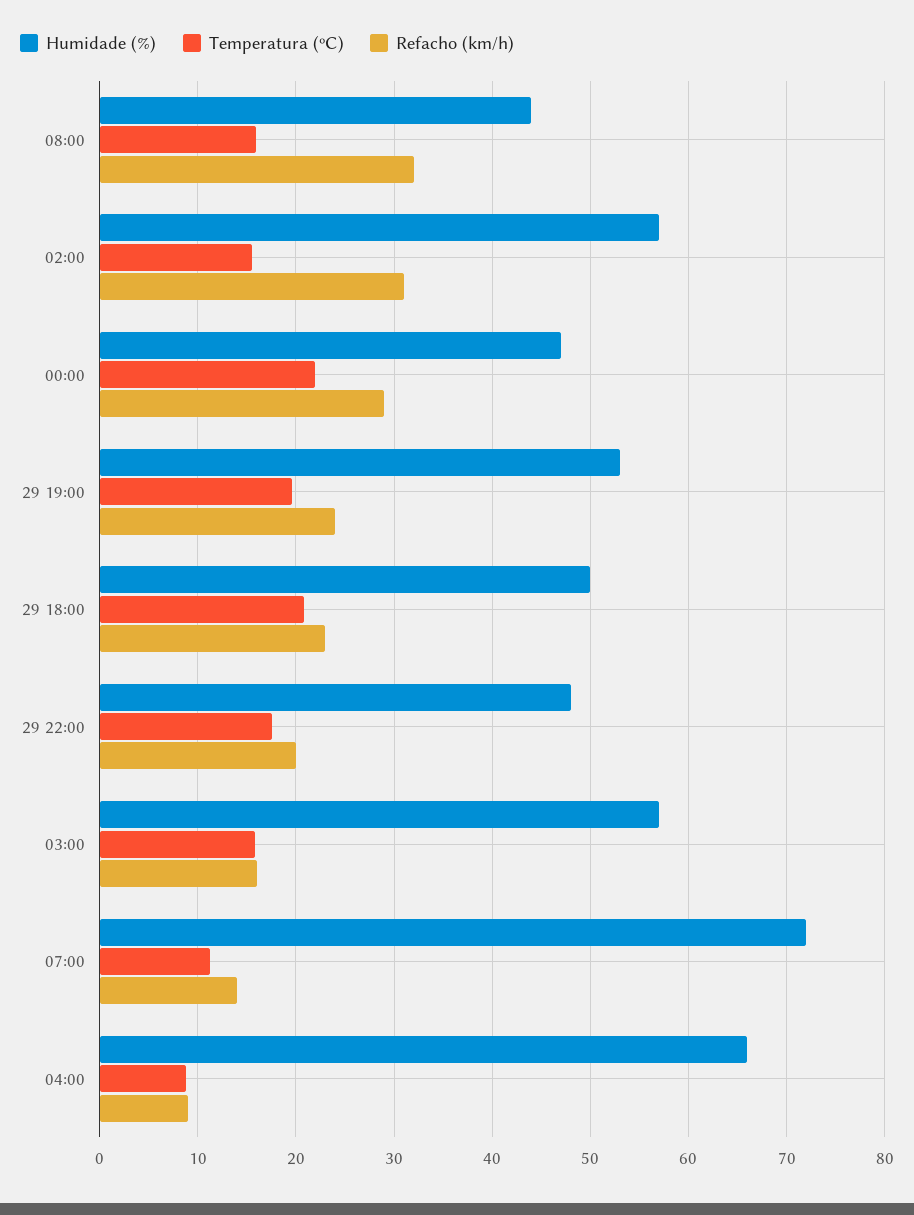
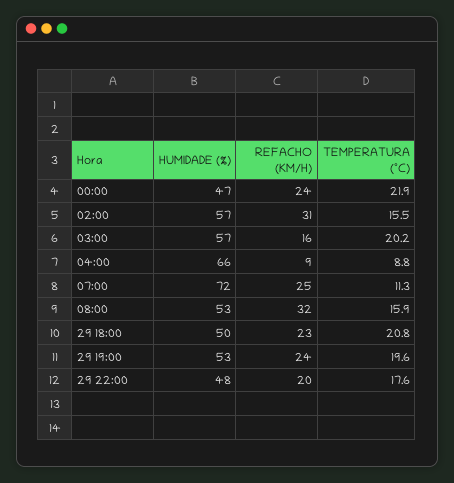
Humidade (%), 08:00: 44 -> 53
Refacho (km/h), 00:00: 29 -> 24
Temperatura (ºC), 03:00: 16 -> 20.2
Refacho (km/h), 07:00: 14 -> 25

